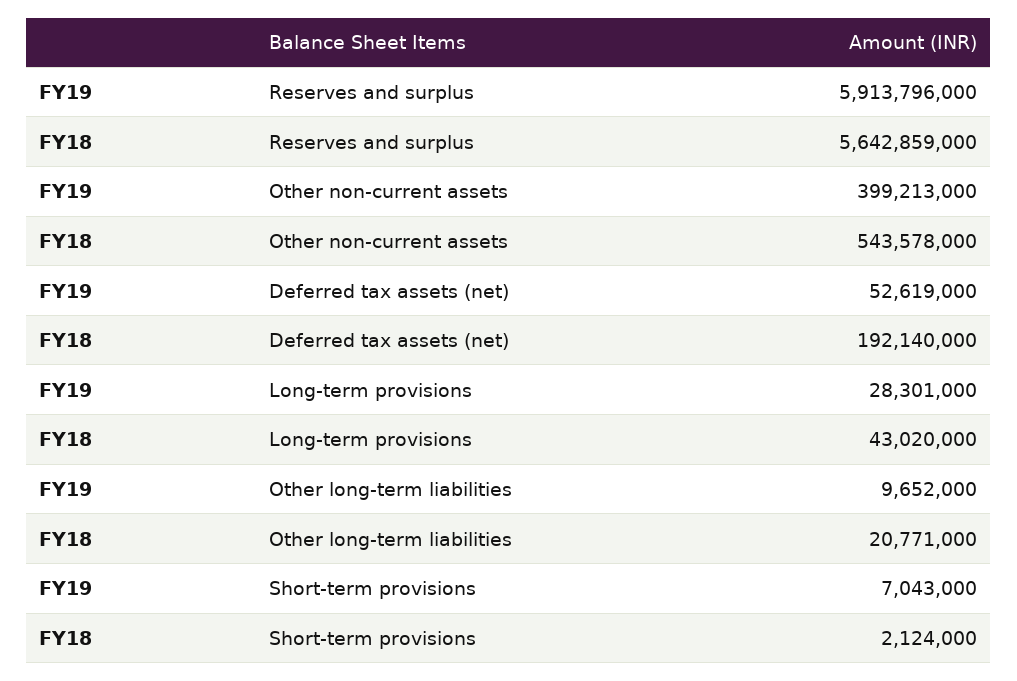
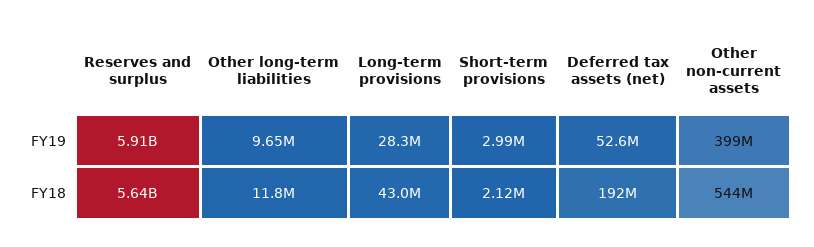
FY18, Other long-term liabilities: 20771000 -> 11800000
FY19, Short-term provisions: 7043000 -> 2990000

